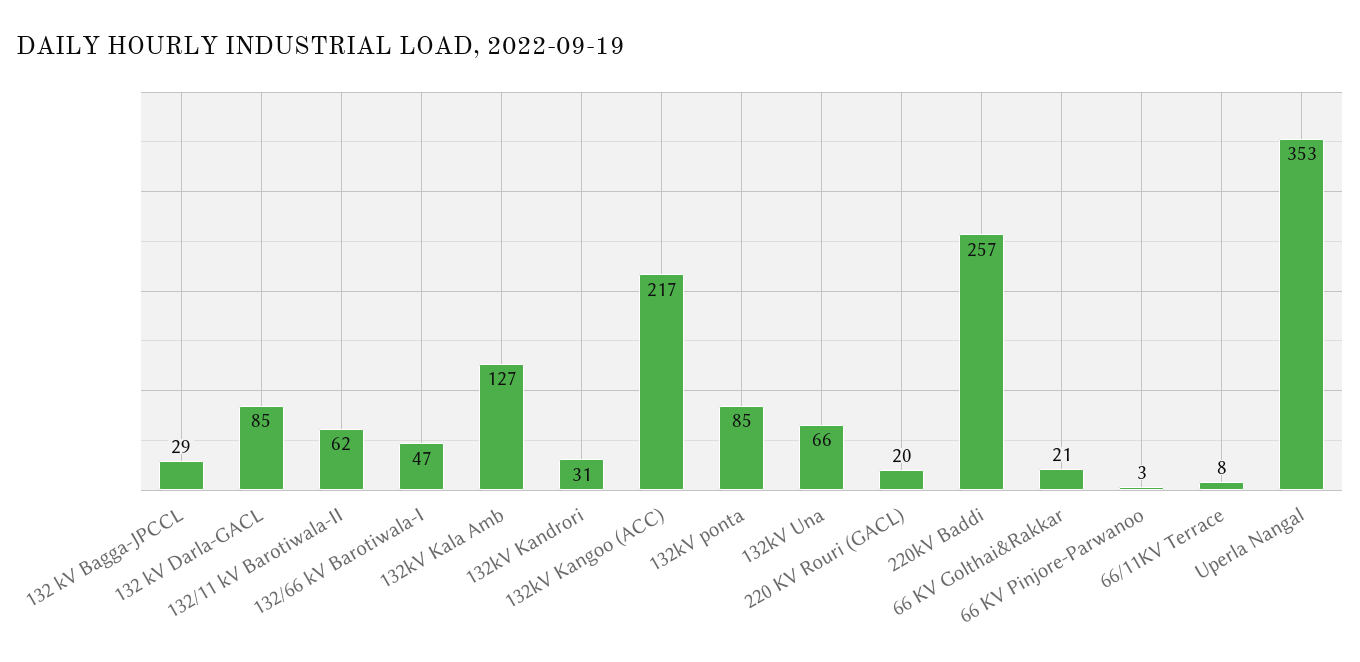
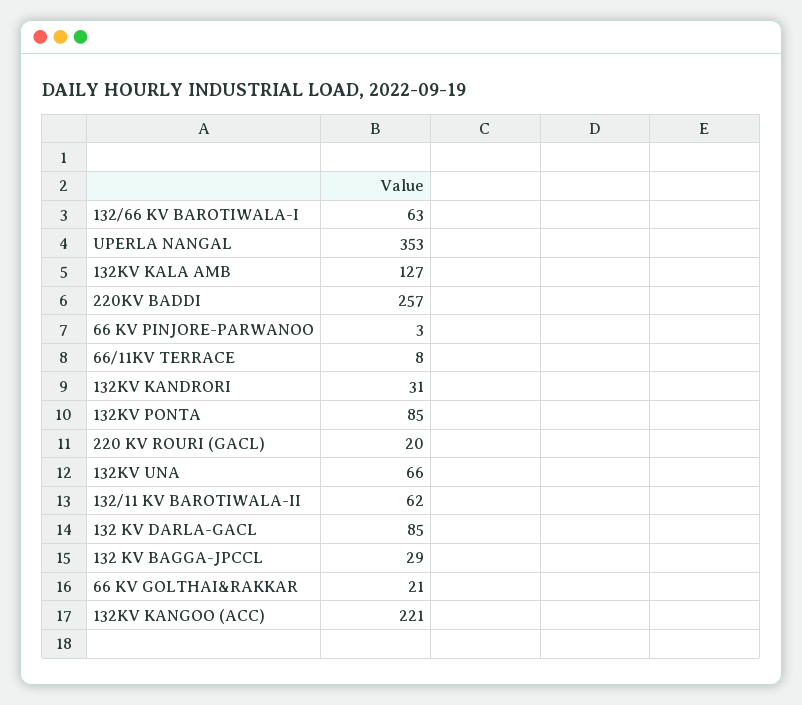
132/66 kV Barotiwala-I: 47 -> 63
132kV Kangoo (ACC): 217 -> 221

